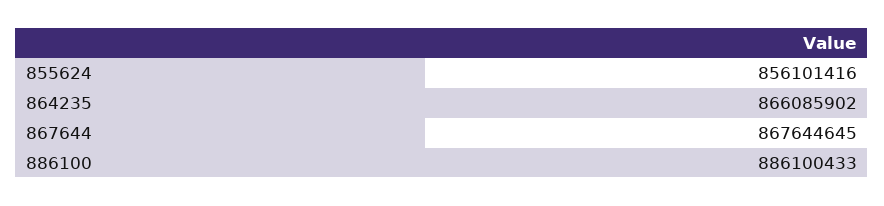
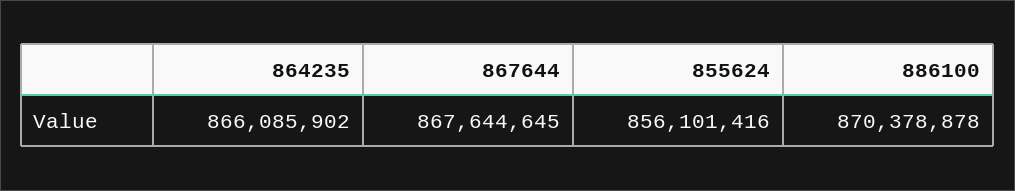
886100: 886100433 -> 870378878

